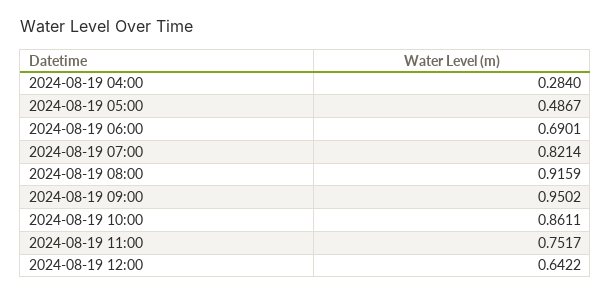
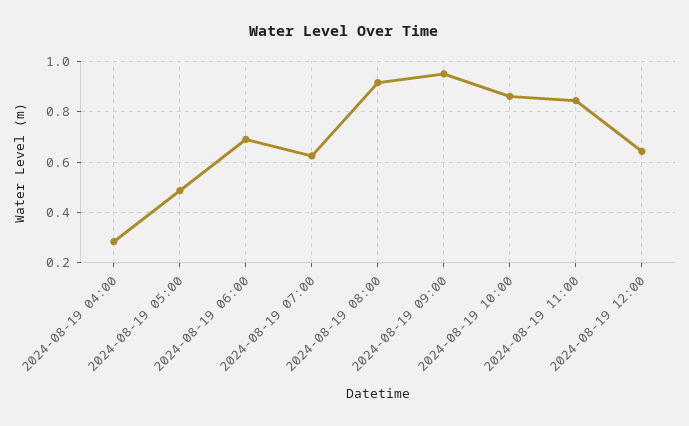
2024-08-19 07:00: 0.8214 -> 0.625
2024-08-19 11:00: 0.7517 -> 0.85

